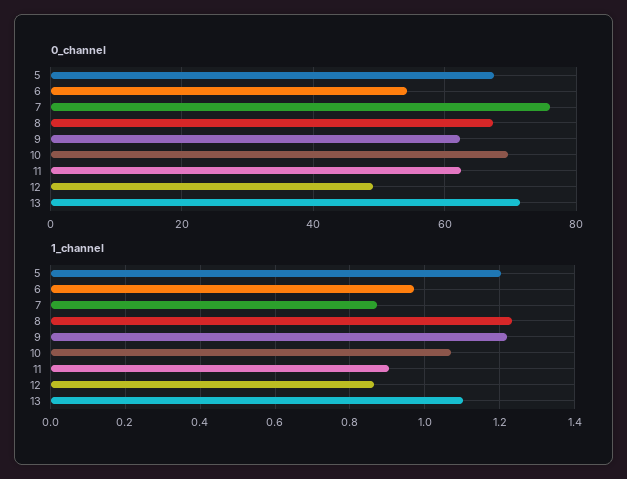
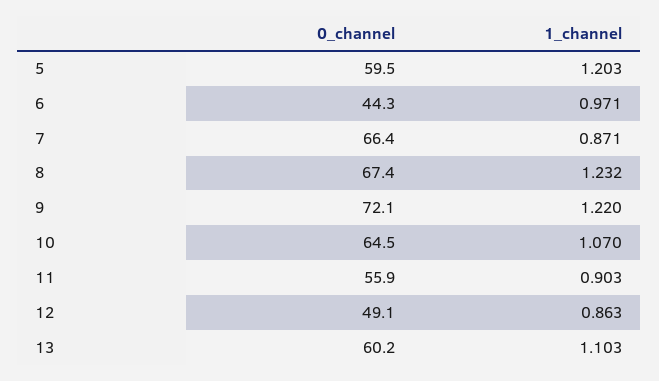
0_channel, 5: 68 -> 59.5
0_channel, 6: 54 -> 44.3
0_channel, 7: 76 -> 66.4
0_channel, 9: 62 -> 72.1
0_channel, 10: 70 -> 64.5
0_channel, 11: 62 -> 55.9
0_channel, 13: 72 -> 60.2

